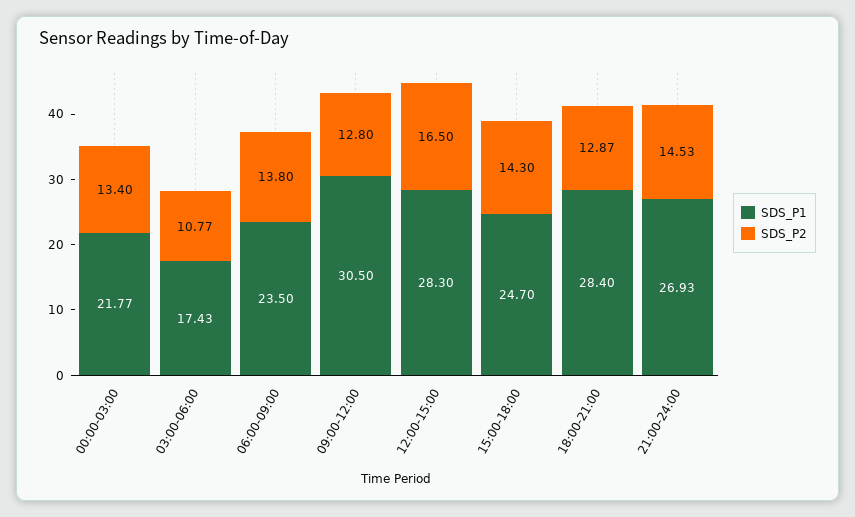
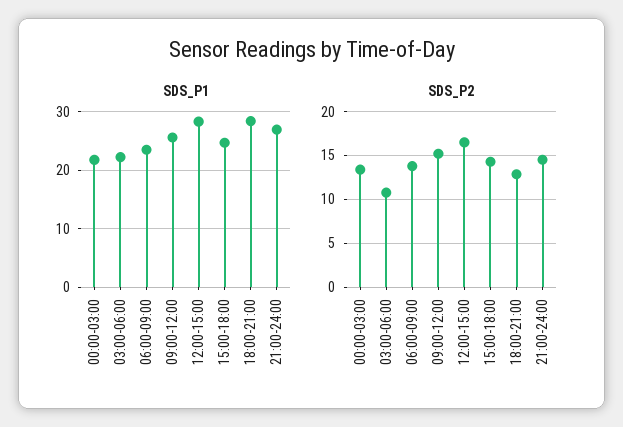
SDS_P1, 03:00-06:00: 17.43 -> 22
SDS_P1, 09:00-12:00: 30.5 -> 26
SDS_P2, 09:00-12:00: 12.8 -> 15

